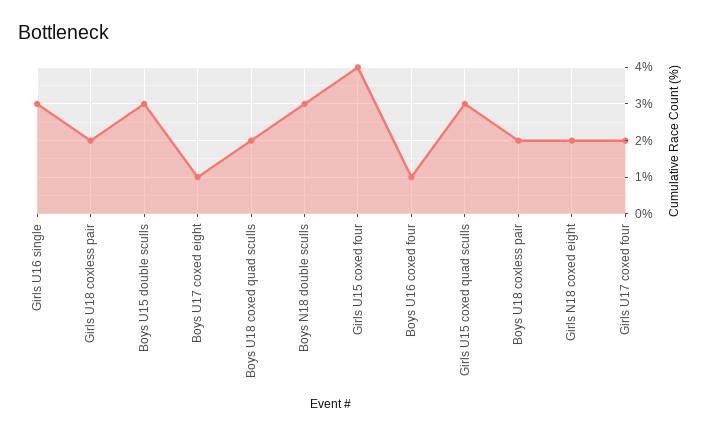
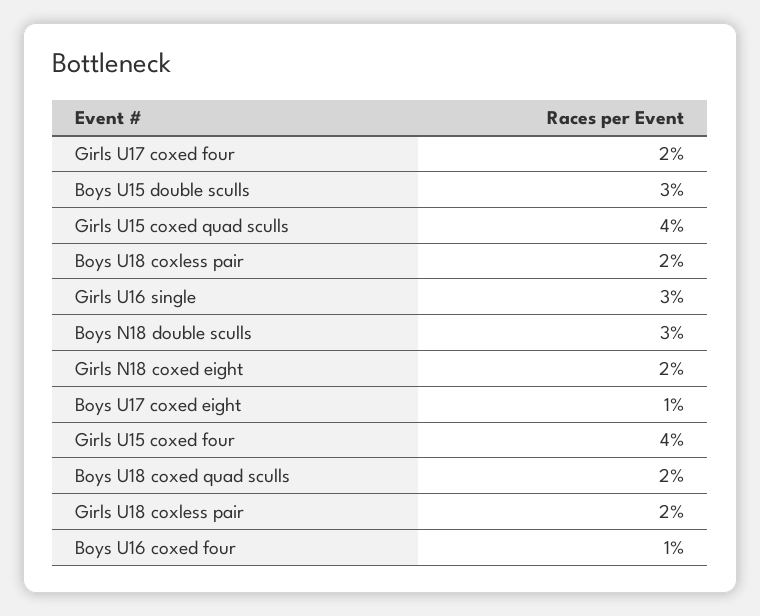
Girls U15 coxed quad sculls: 3 -> 4

